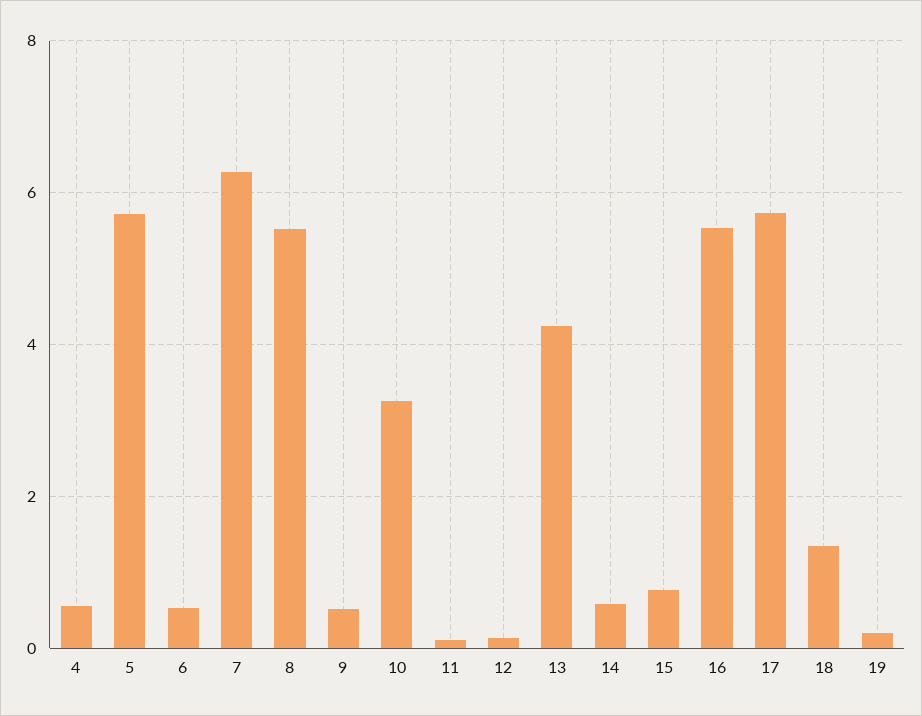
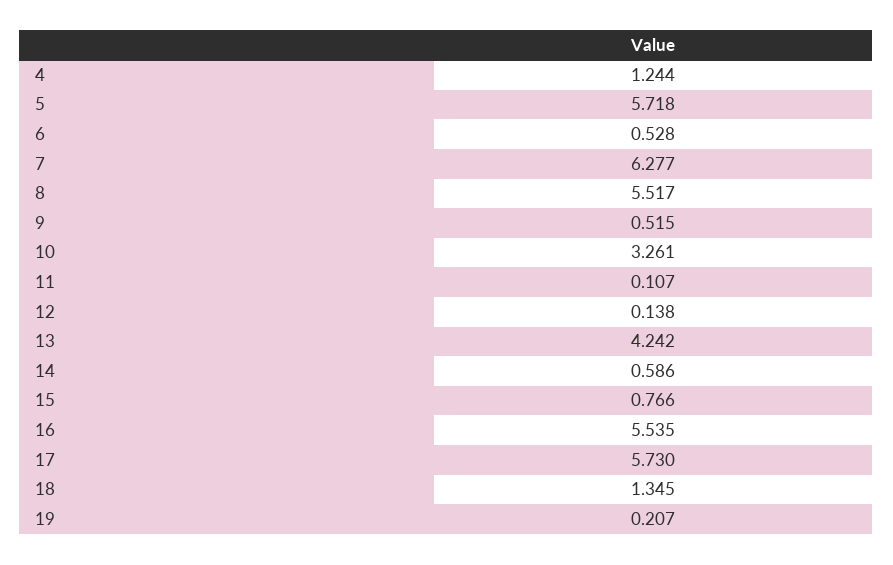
4: 0.6 -> 1.244

